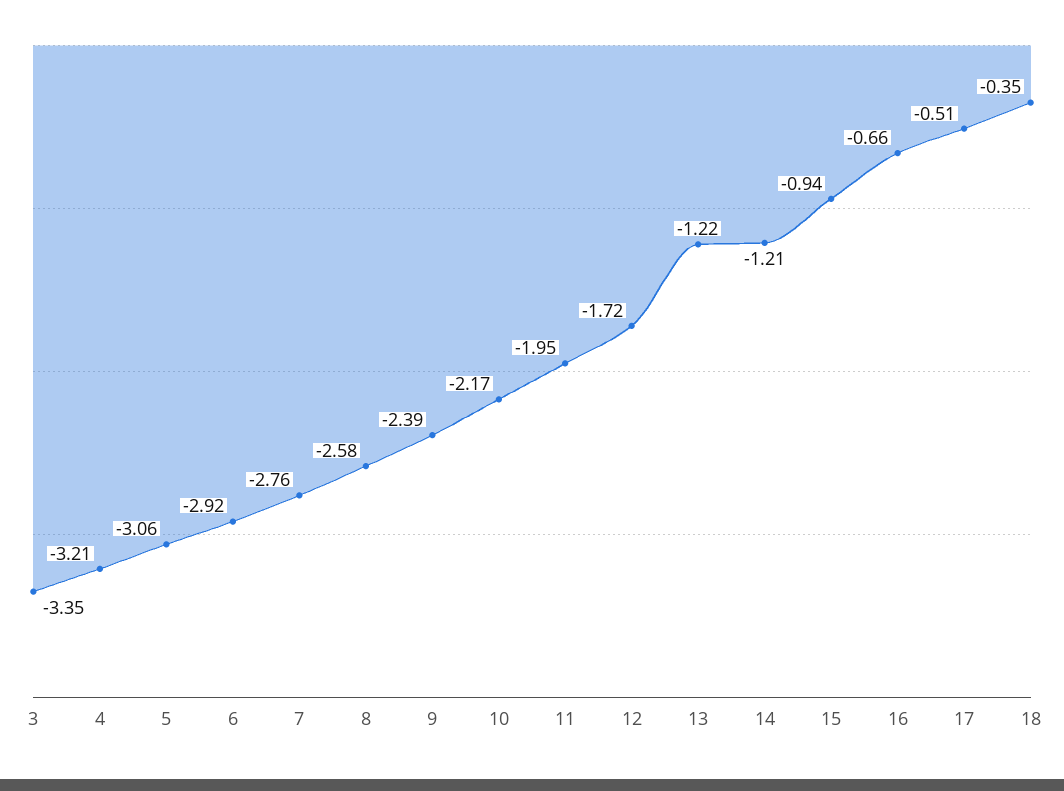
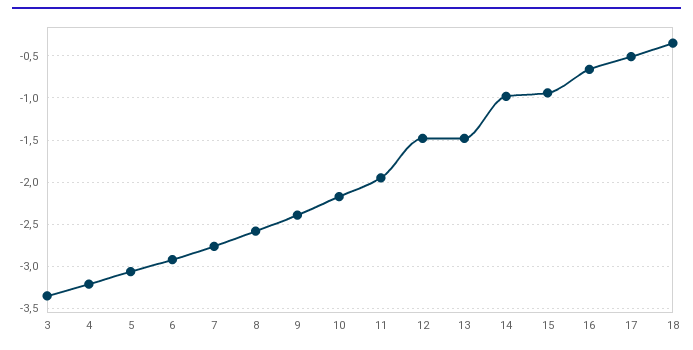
12: -1.72 -> -1.5
13: -1.22 -> -1.5
14: -1.21 -> -1

